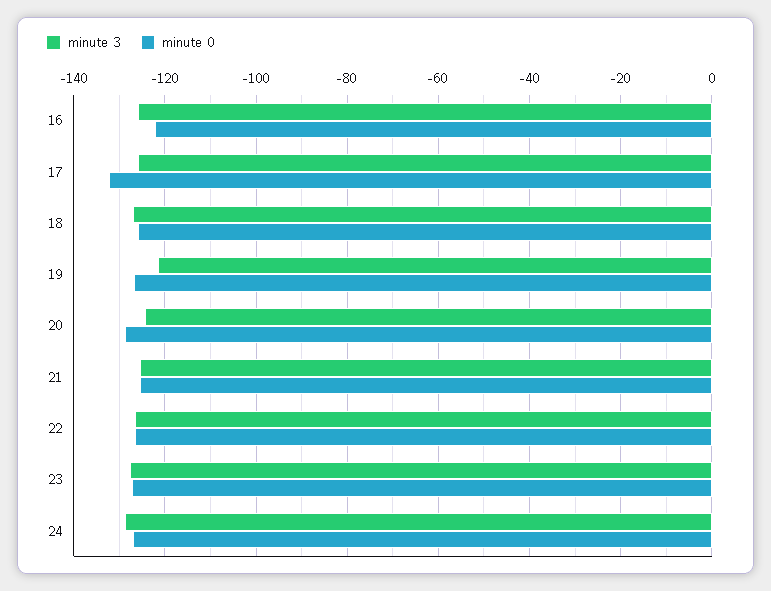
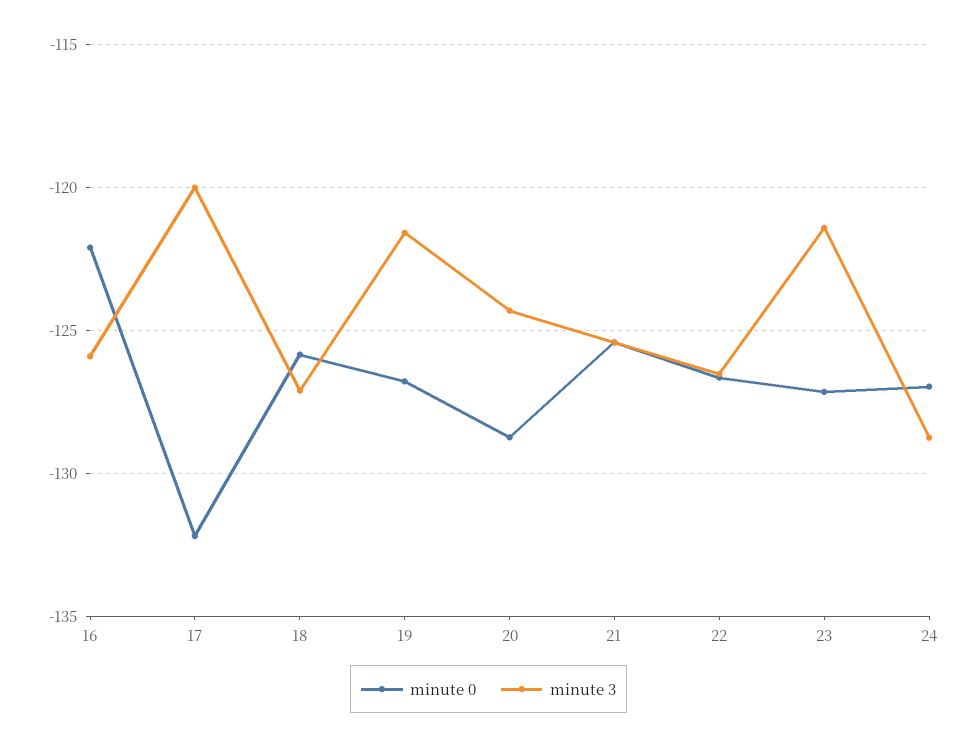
minute 3, 17: -126 -> -120
minute 3, 23: -128 -> -121.5

